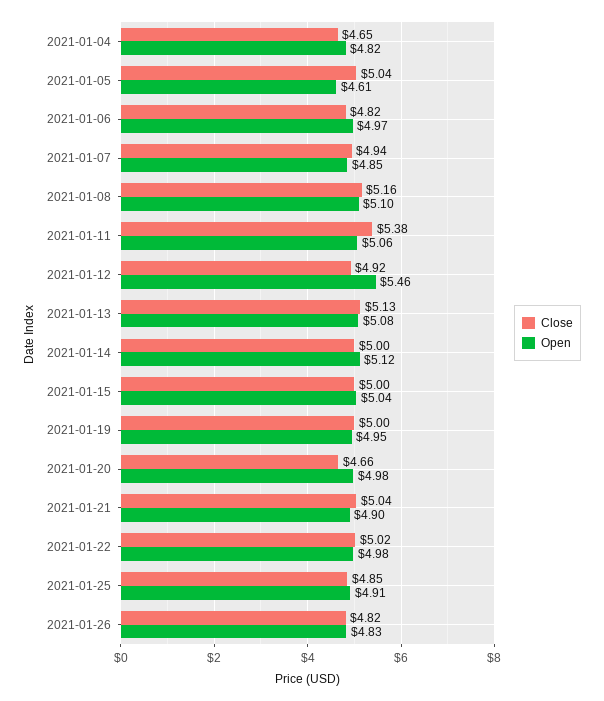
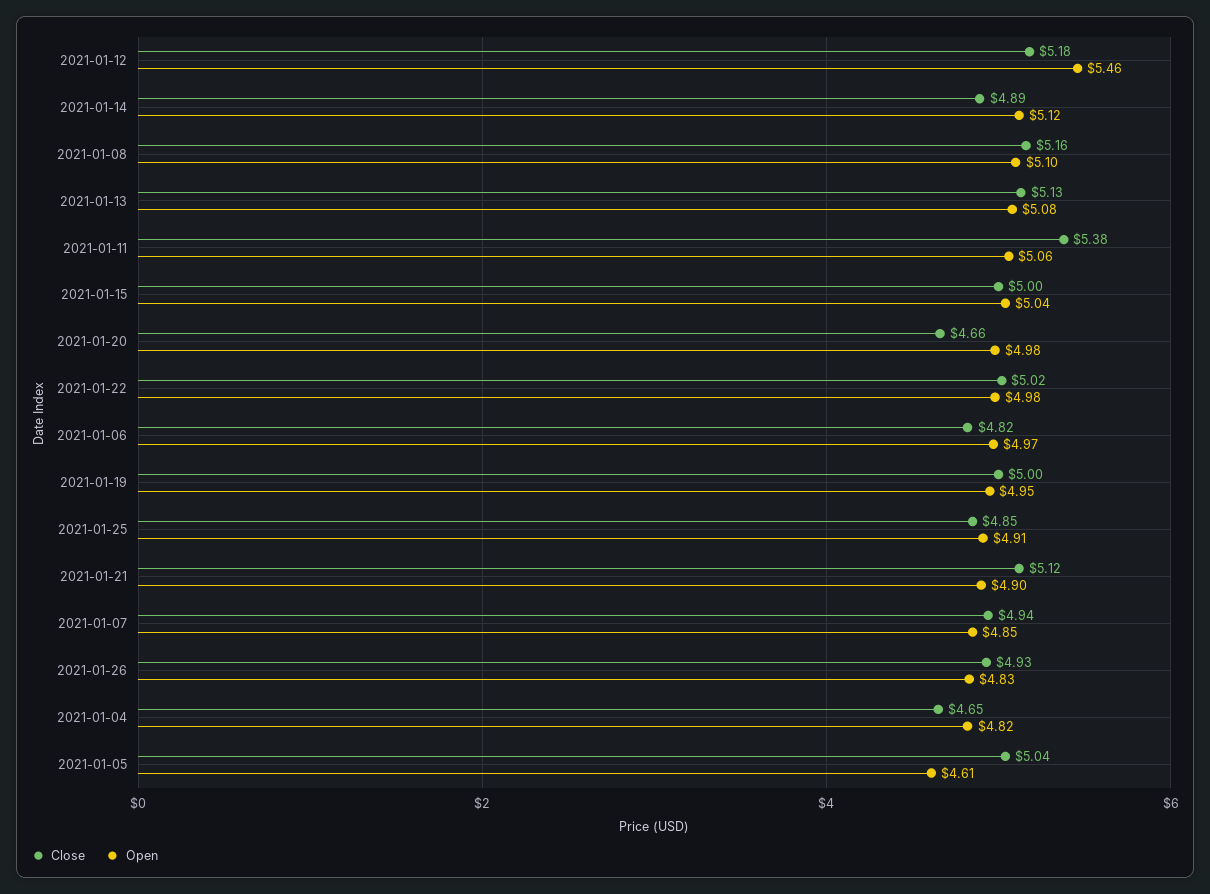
Close, 2021-01-12: 4.92 -> 5.18
Close, 2021-01-14: 5 -> 4.89
Close, 2021-01-21: 5.04 -> 5.12
Close, 2021-01-26: 4.82 -> 4.93

